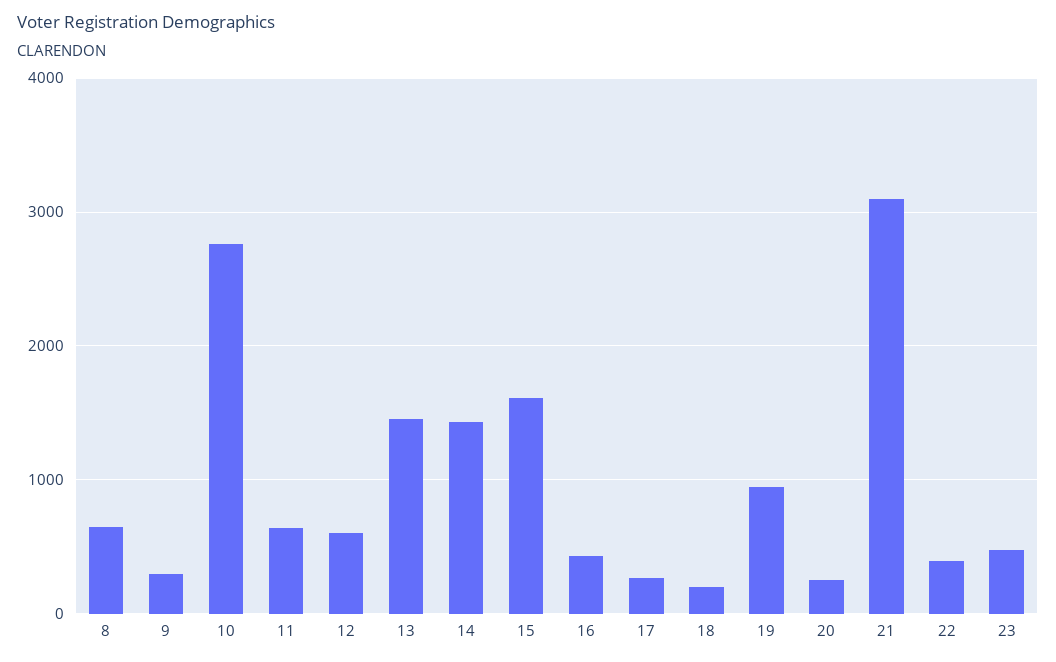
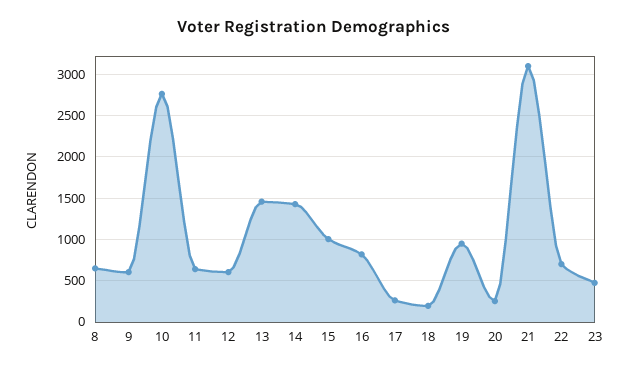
9: 300 -> 600
15: 1600 -> 1000
16: 400 -> 800
22: 400 -> 700

